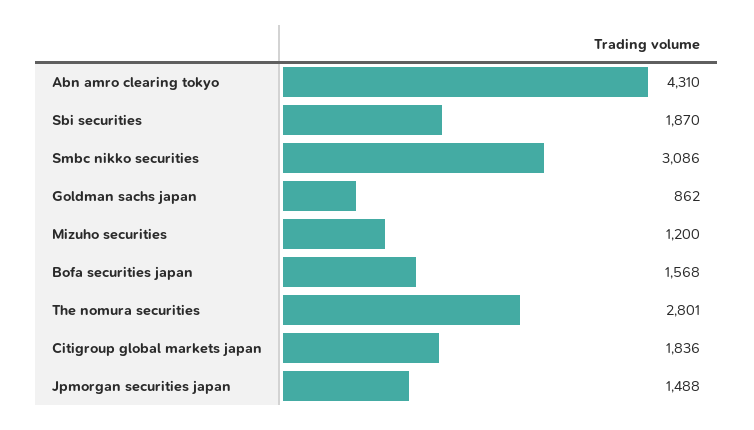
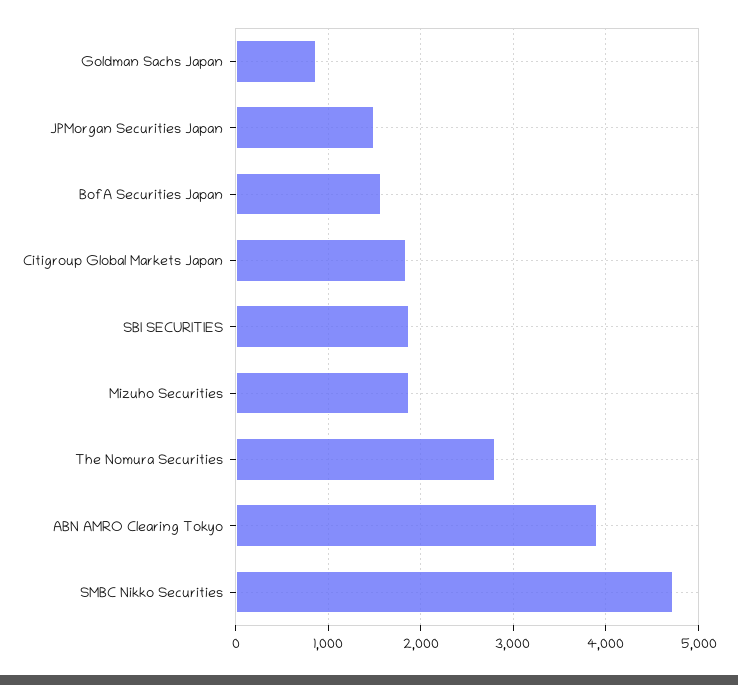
Abn amro clearing tokyo: 4310 -> 3900
Smbc nikko securities: 3086 -> 4700
Mizuho securities: 1200 -> 1900

